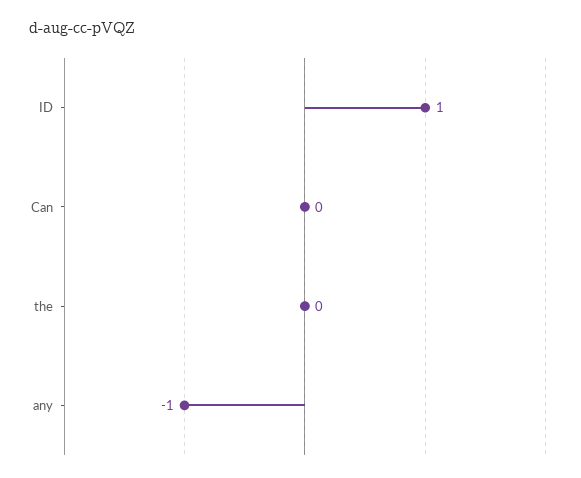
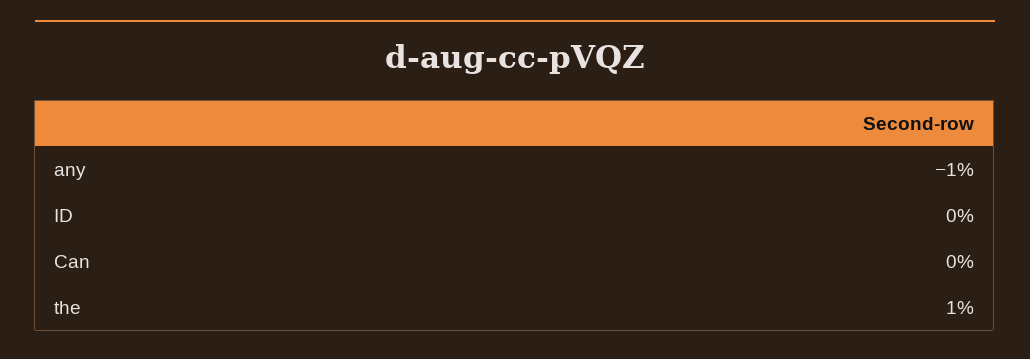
ID: 1 -> 0
the: 0 -> 1

